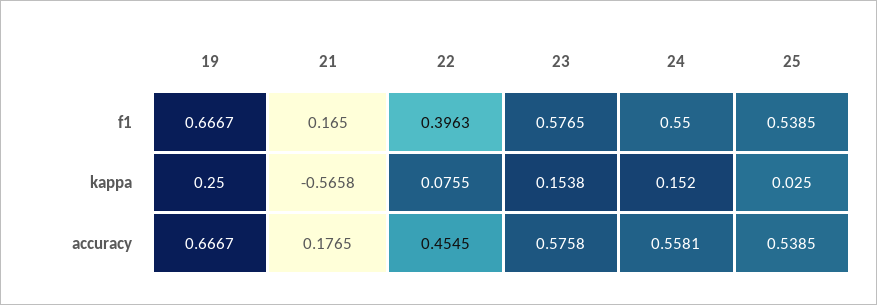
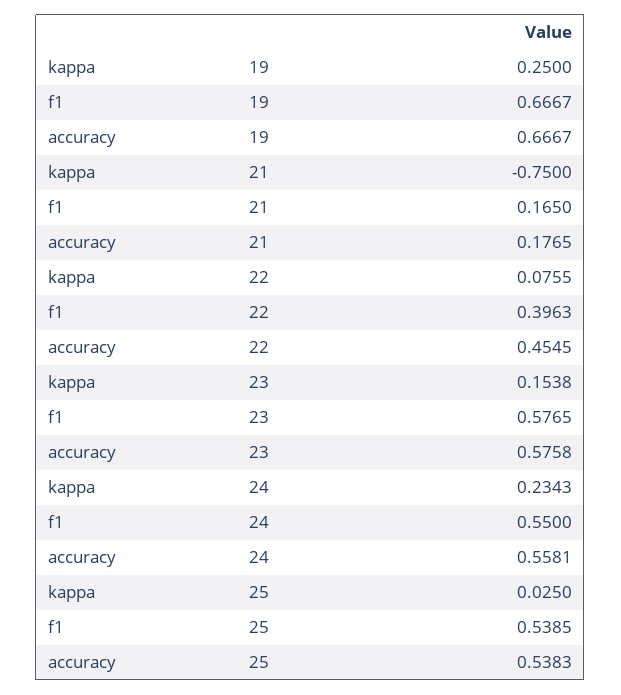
21, kappa: -0.5658 -> -0.75
24, kappa: 0.152 -> 0.2343
25, accuracy: 0.5385 -> 0.5383

